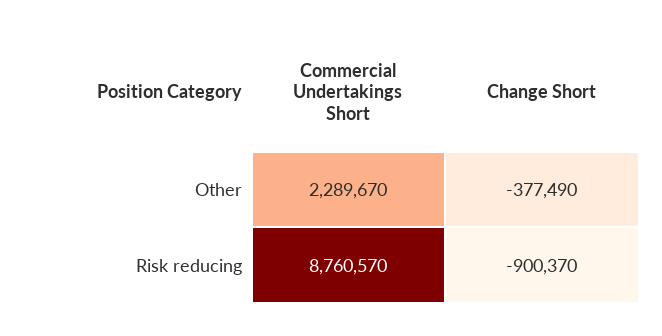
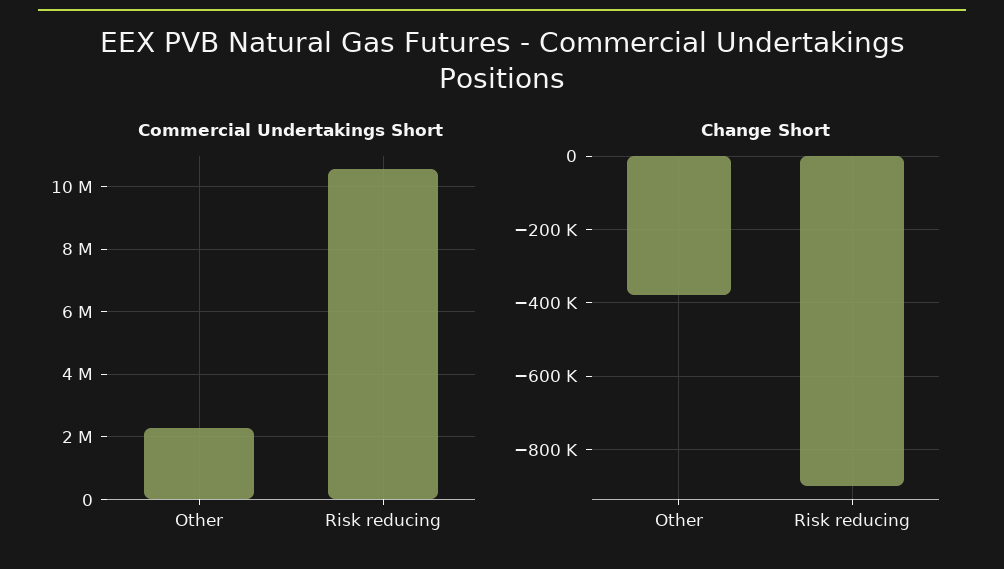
Commercial Undertakings Short, Risk reducing: 8760570 -> 10600000

